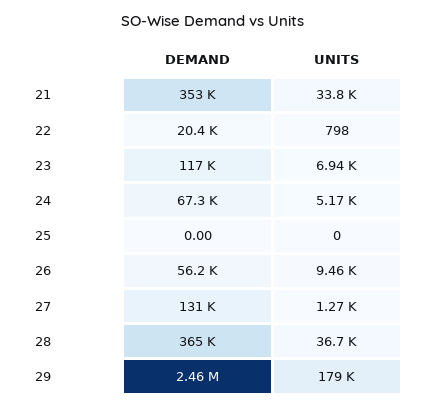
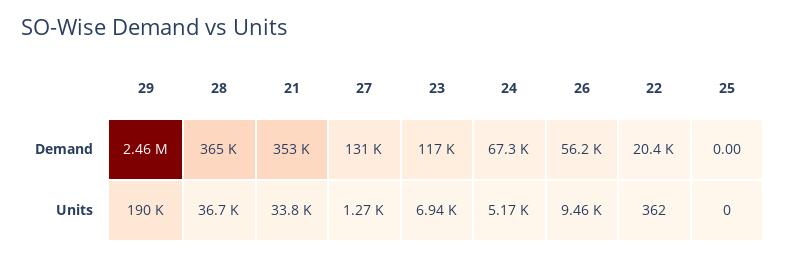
UNITS, 22: 798 -> 362
UNITS, 29: 179000 -> 190000

